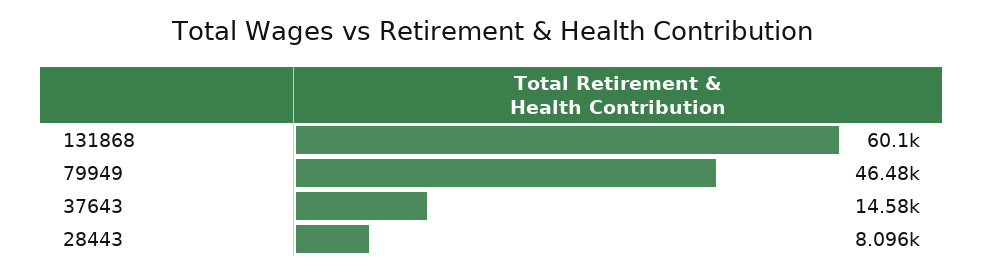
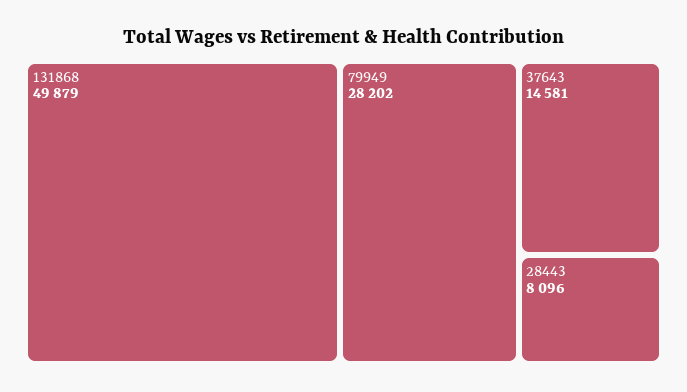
131868: 60100 -> 49879
79949: 46480 -> 28202

